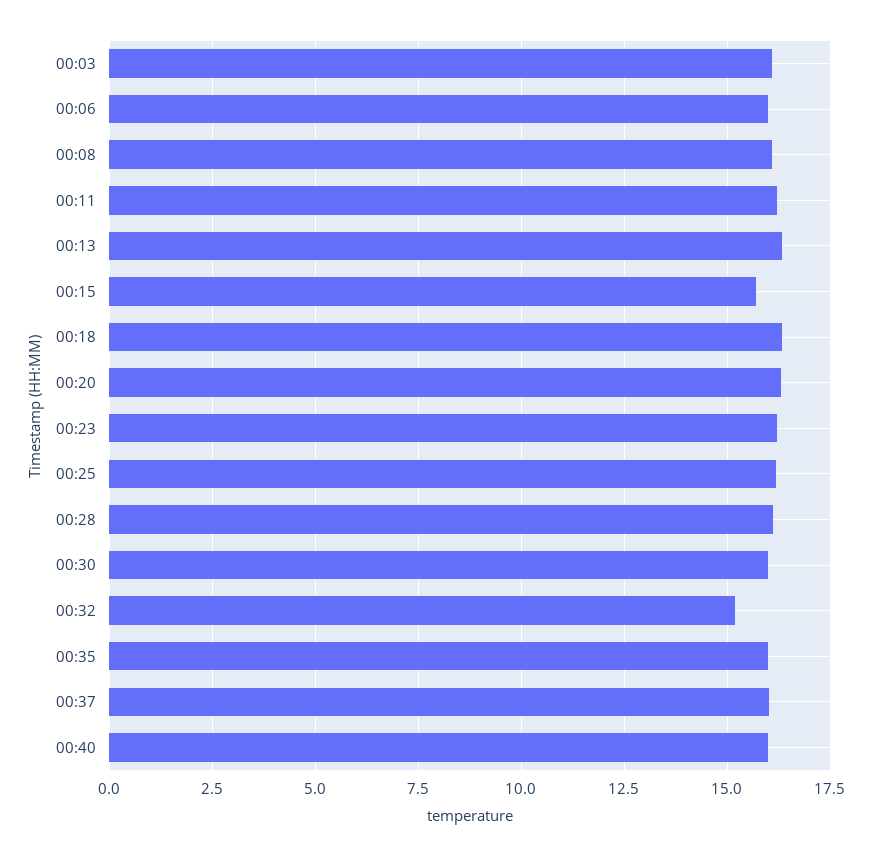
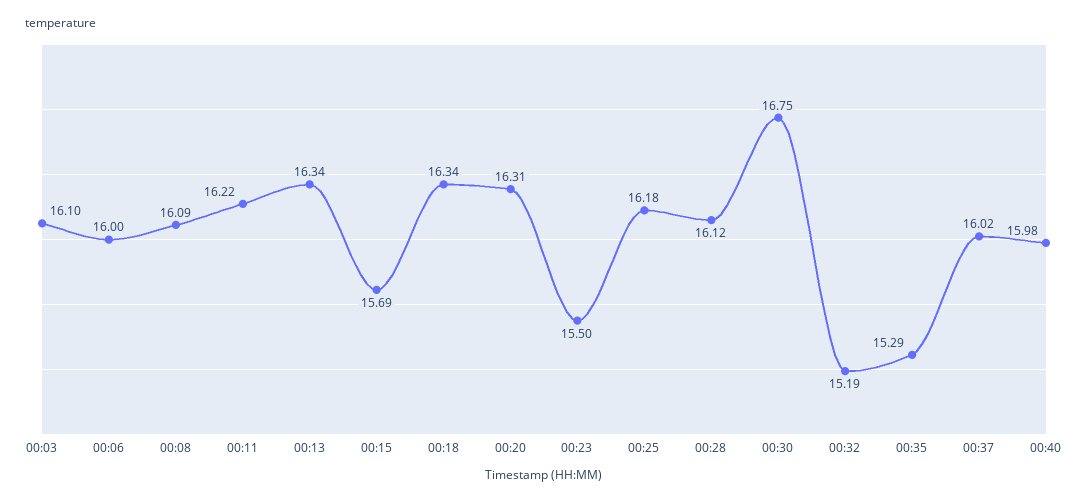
00:23: 16.25 -> 15.5
00:30: 16 -> 16.75
00:35: 16 -> 15.29

